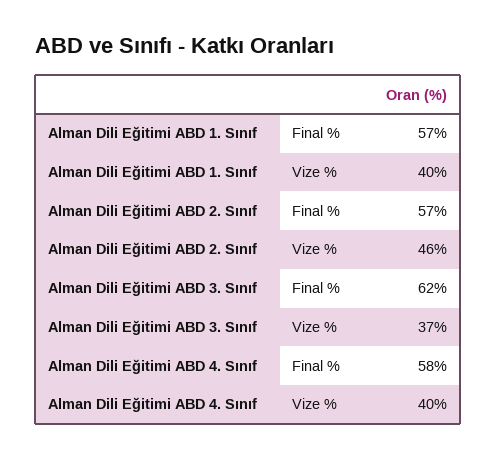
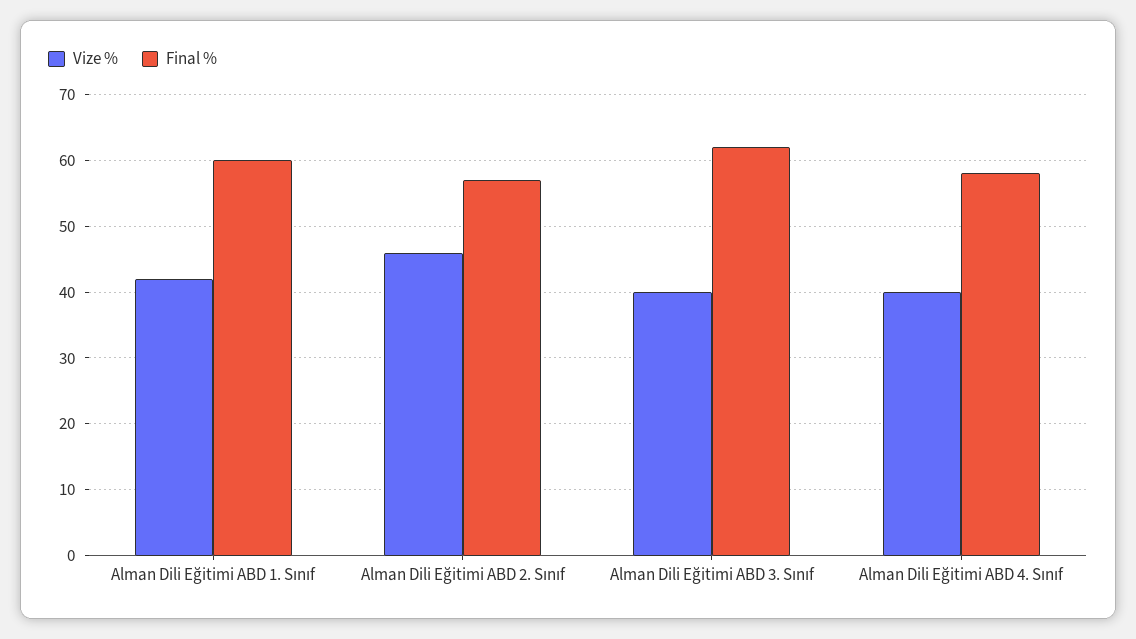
Final %, Alman Dili Eğitimi ABD 1. Sınıf: 57 -> 60
Vize %, Alman Dili Eğitimi ABD 1. Sınıf: 40 -> 42
Vize %, Alman Dili Eğitimi ABD 3. Sınıf: 37 -> 40

